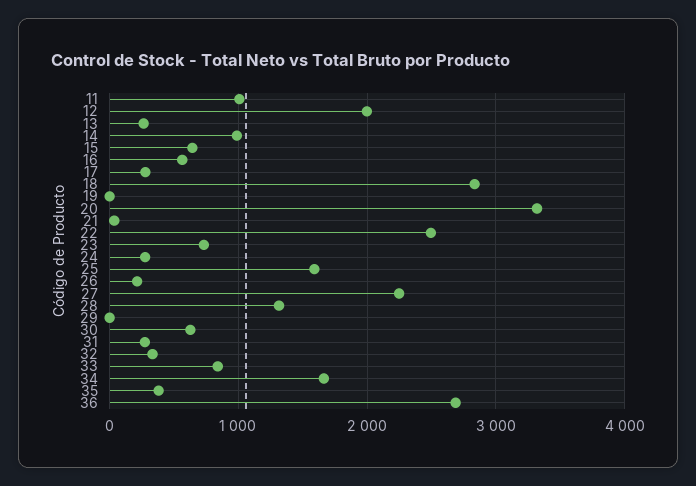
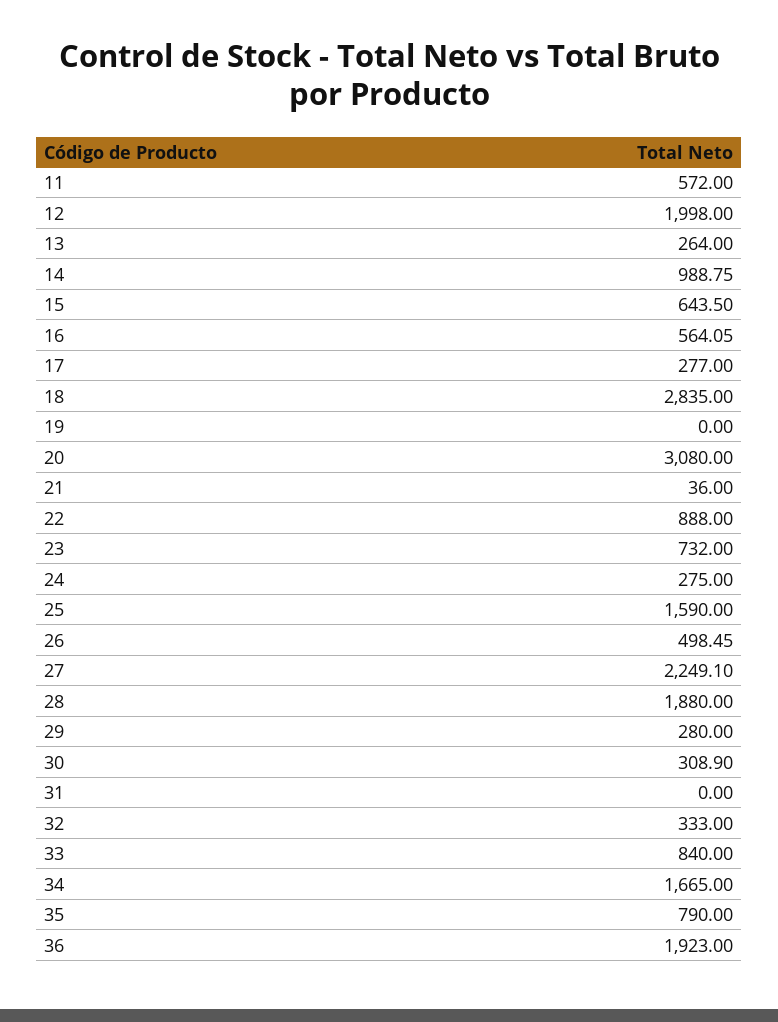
11: 1000 -> 572
20: 3300 -> 3080
22: 2500 -> 888
26: 200 -> 498.45
28: 1300 -> 1880
29: 0 -> 280
30: 600 -> 308.9
31: 300 -> 0
35: 400 -> 790
36: 2700 -> 1923

